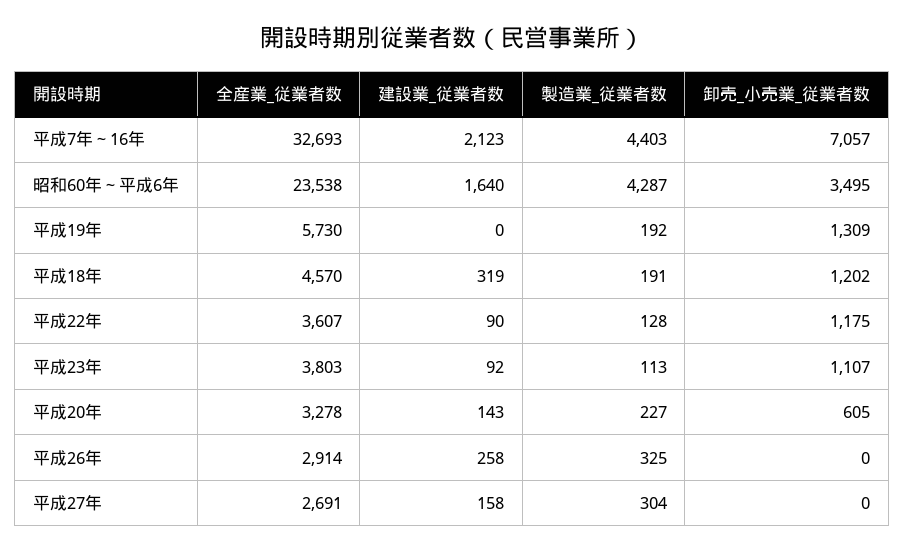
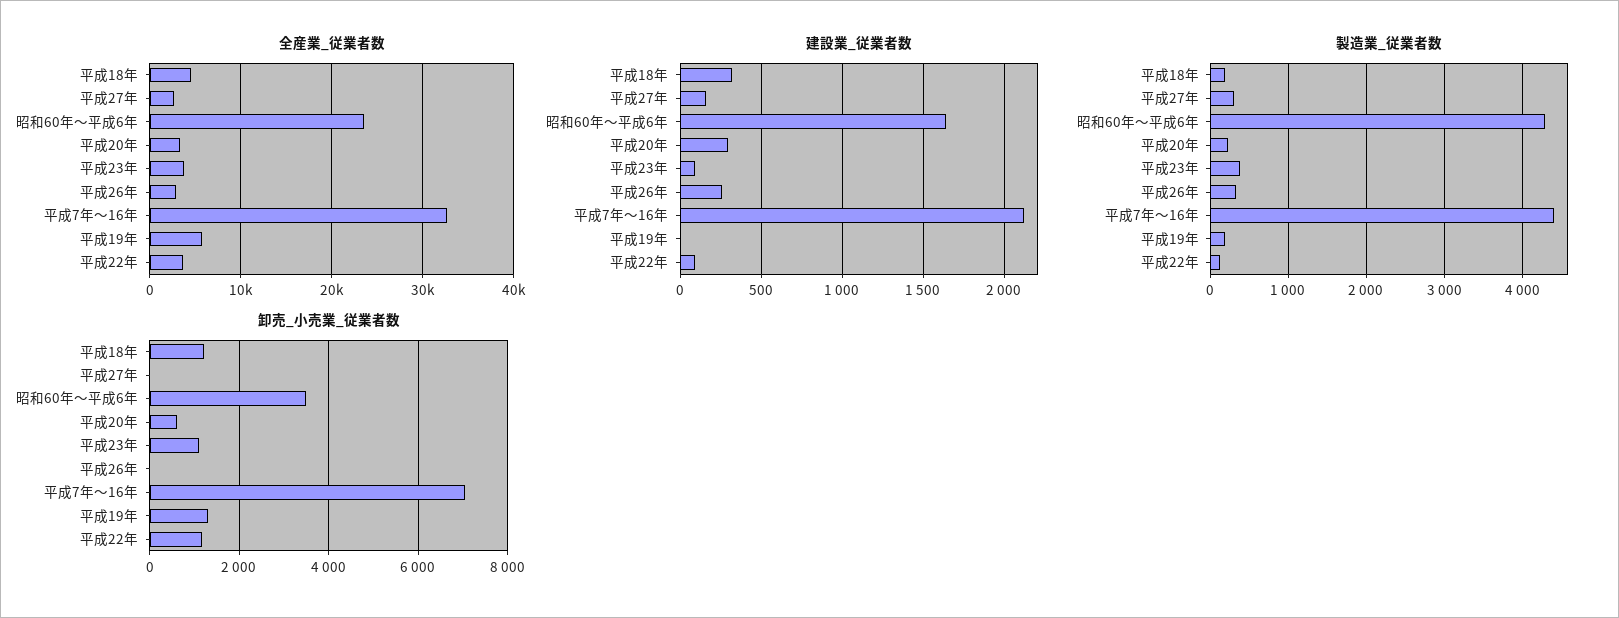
製造業_従業者数, 平成23年: 113 -> 400
建設業_従業者数, 平成20年: 143 -> 300

